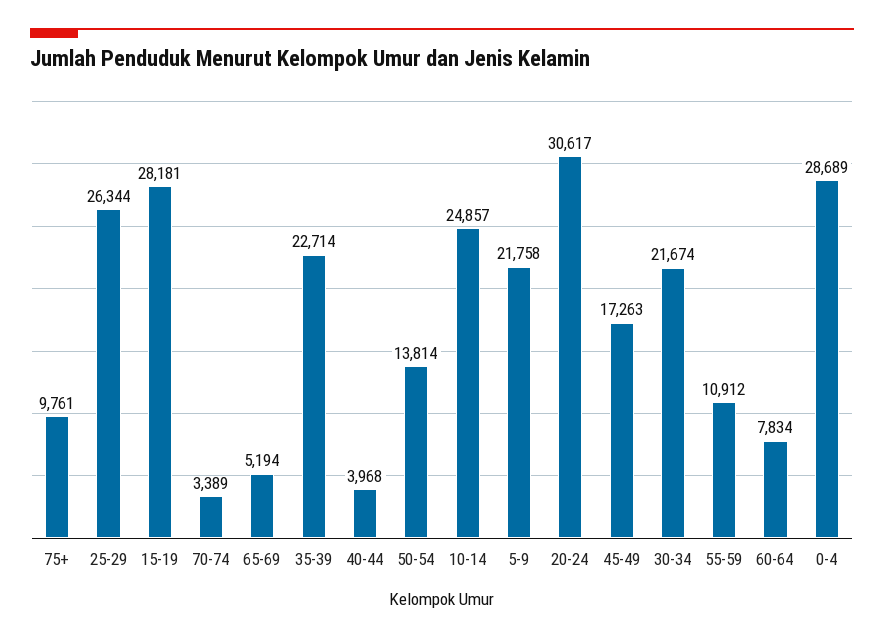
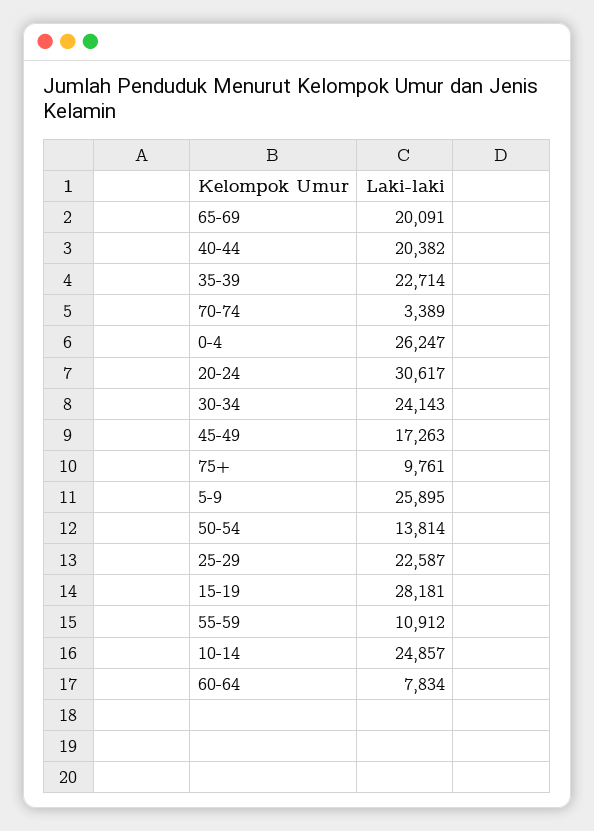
25-29: 26344 -> 22587
65-69: 5194 -> 20091
40-44: 3968 -> 20382
5-9: 21758 -> 25895
30-34: 21674 -> 24143
0-4: 28689 -> 26247

